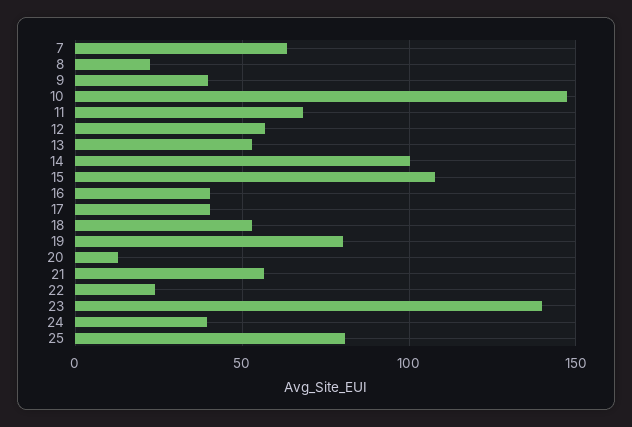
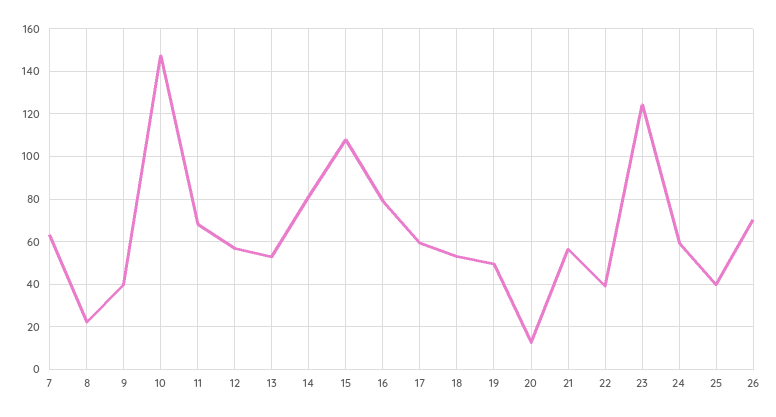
14: 100 -> 80
16: 40 -> 80
17: 40 -> 60
19: 80 -> 50
22: 25 -> 40
23: 140 -> 125
24: 40 -> 60
25: 80 -> 40
26: none -> 70

